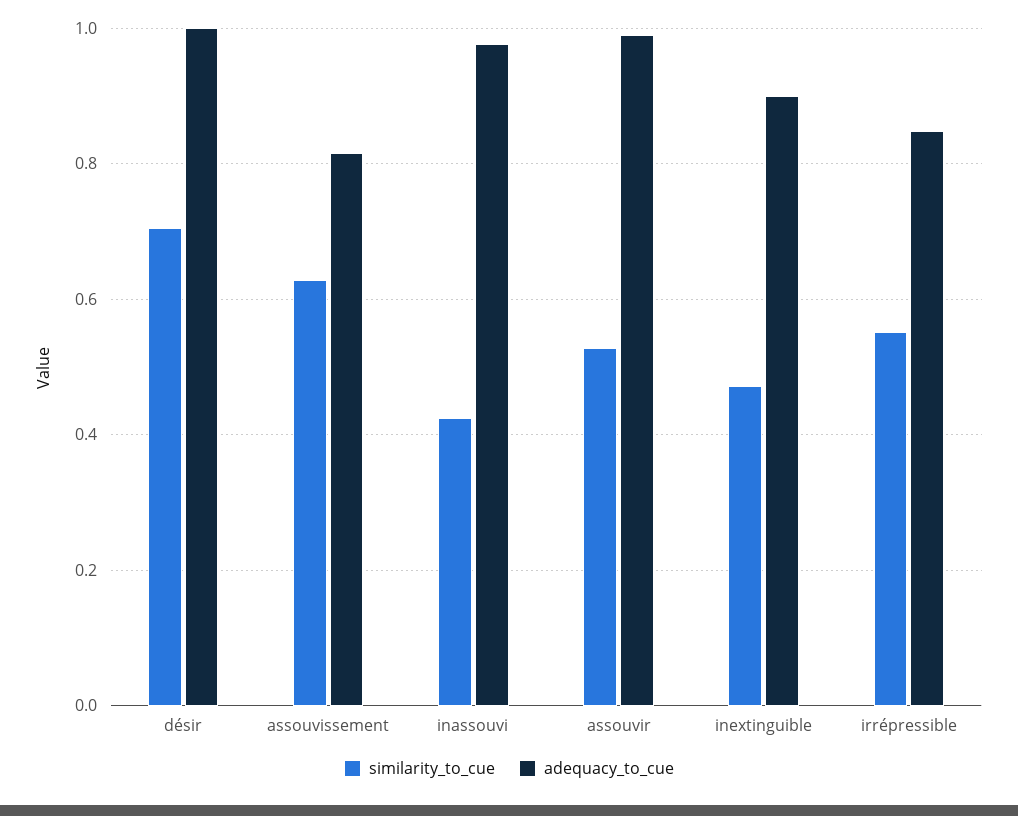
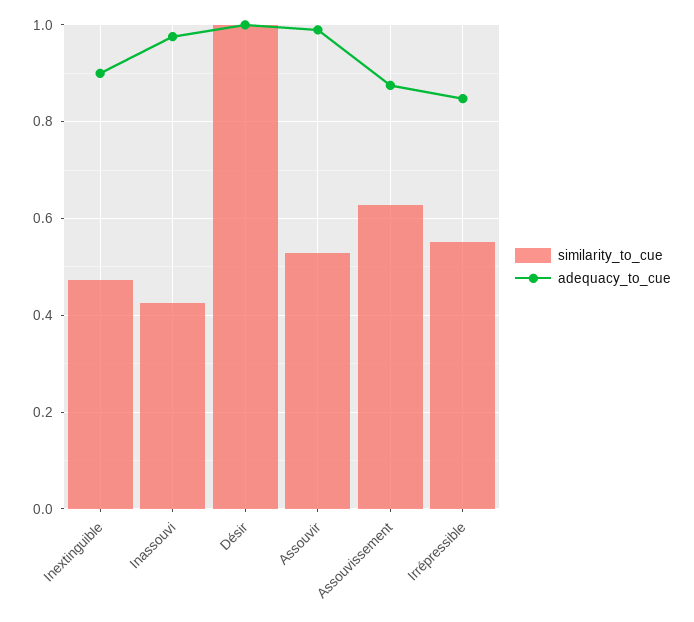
similarity_to_cue, désir: 0.7 -> 1
adequacy_to_cue, assouvissement: 0.82 -> 0.88

